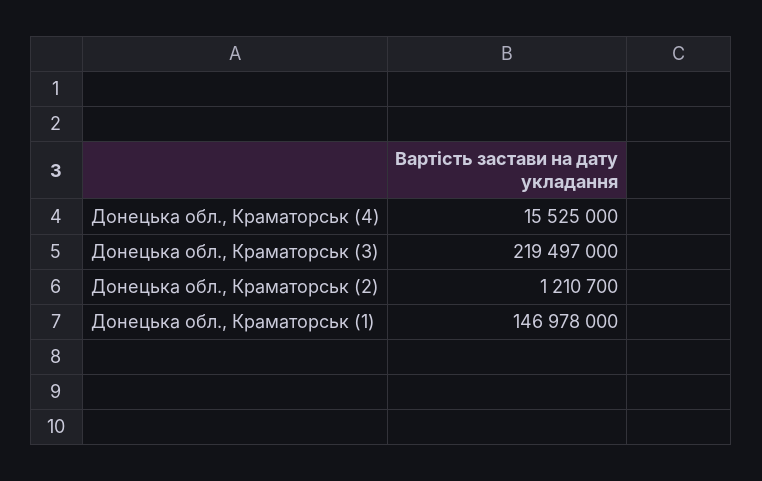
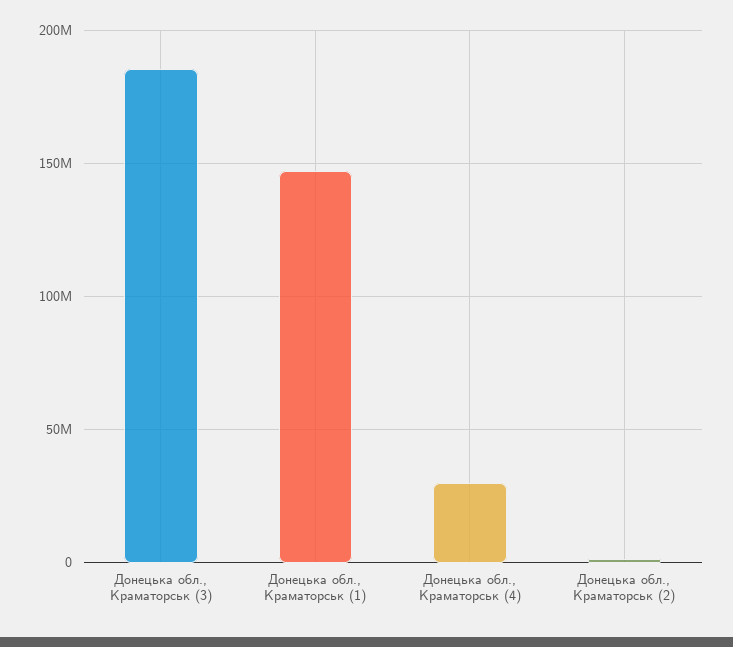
Донецька обл., Краматорськ (4): 15525000 -> 30000000
Донецька обл., Краматорськ (3): 219497000 -> 185000000

